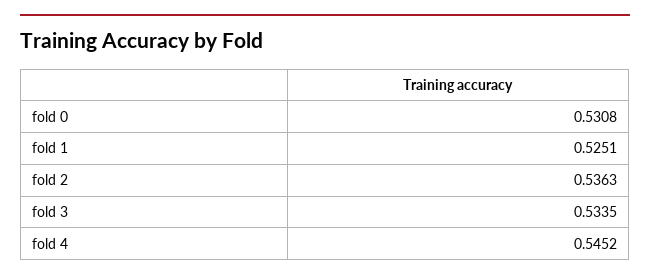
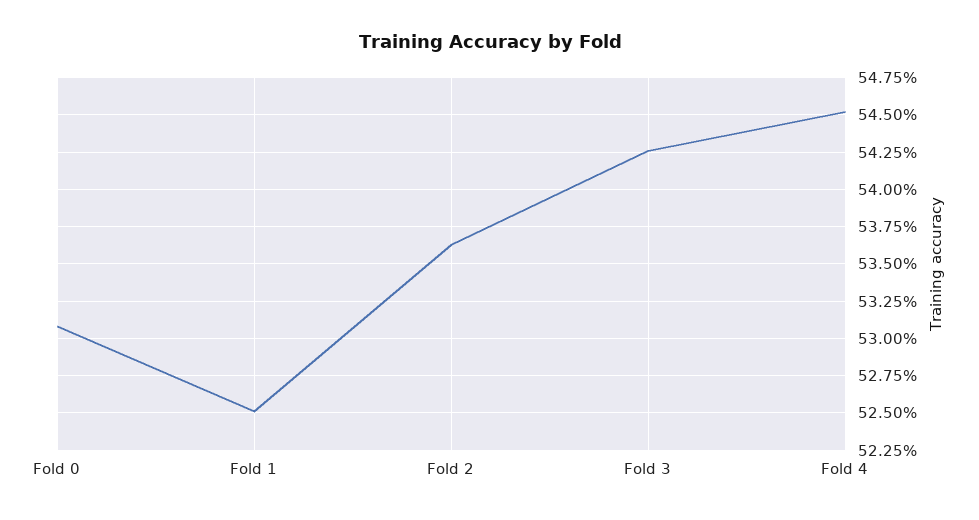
fold 3: 0.5335 -> 0.5425

